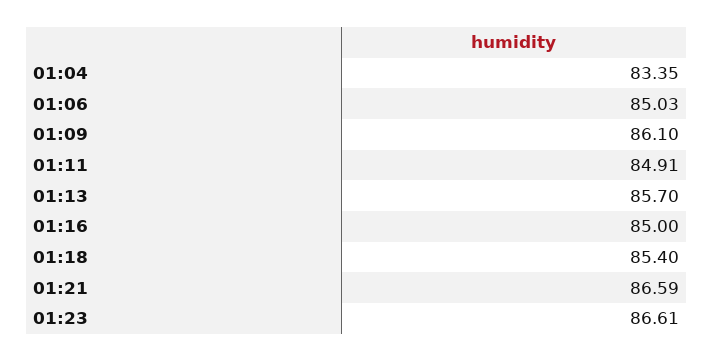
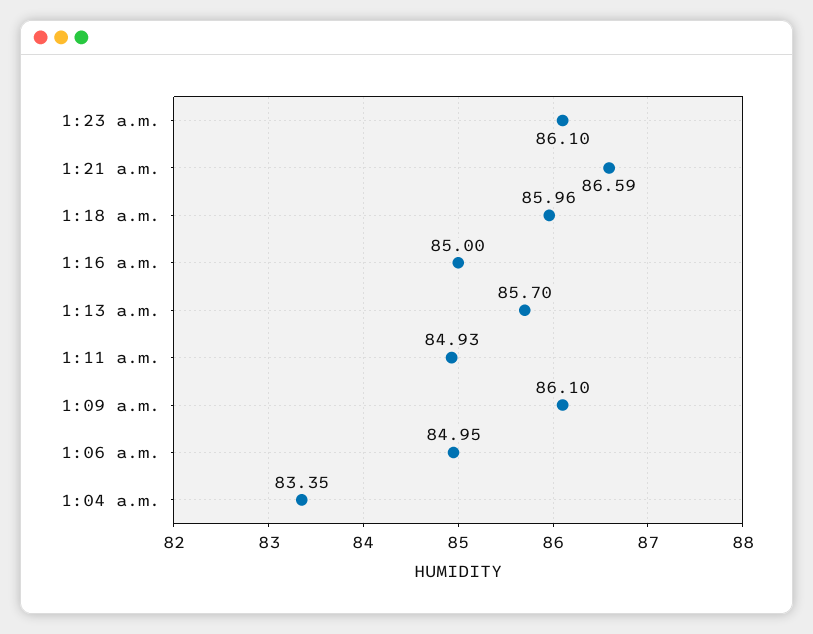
01:06: 85.03 -> 84.95
01:11: 84.91 -> 84.93
01:18: 85.4 -> 85.96
01:23: 86.61 -> 86.1

